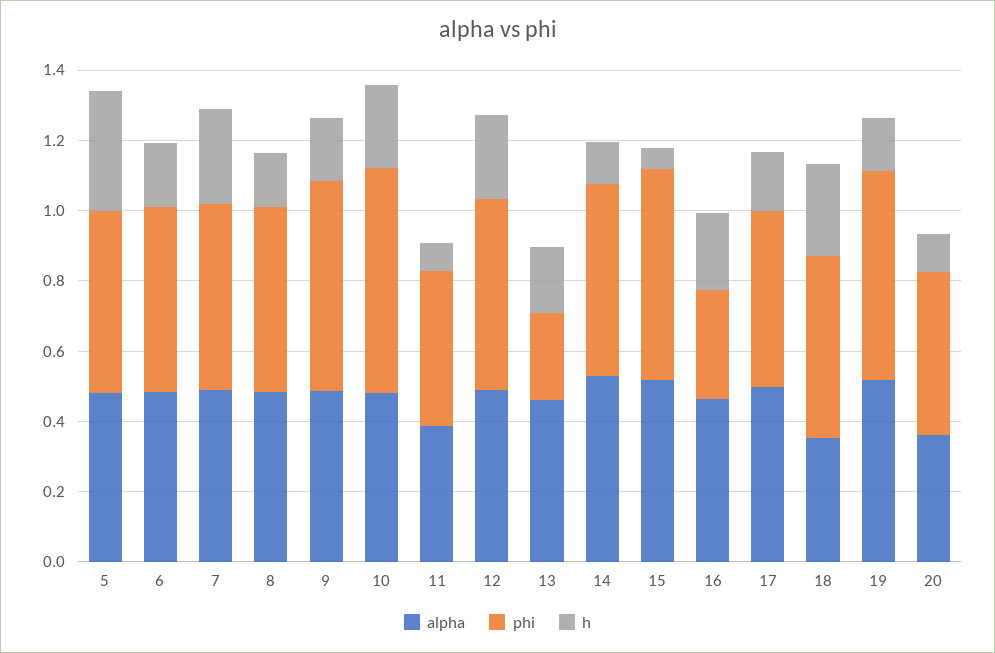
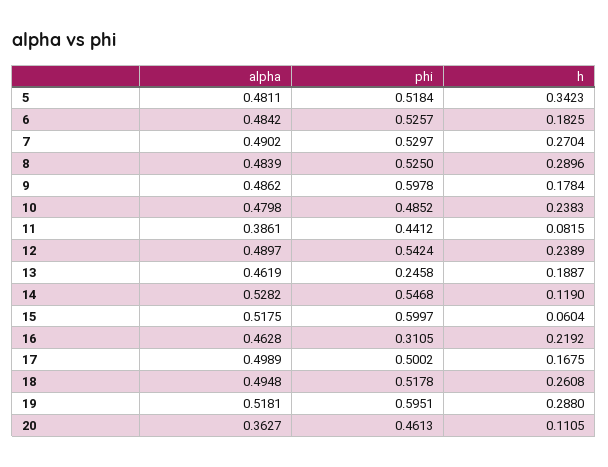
h, 8: 0.15 -> 0.2896
phi, 10: 0.65 -> 0.4852
alpha, 18: 0.35 -> 0.4948
h, 19: 0.15 -> 0.288

